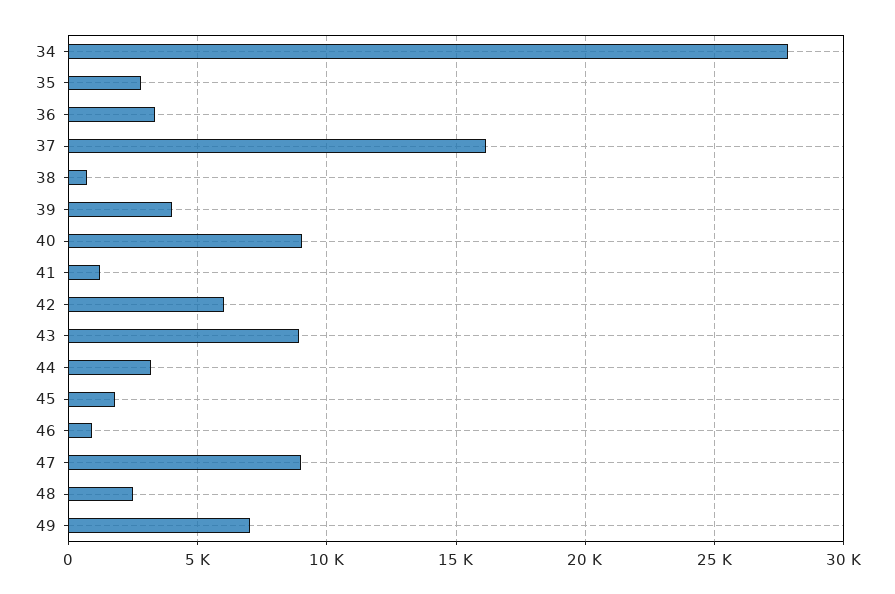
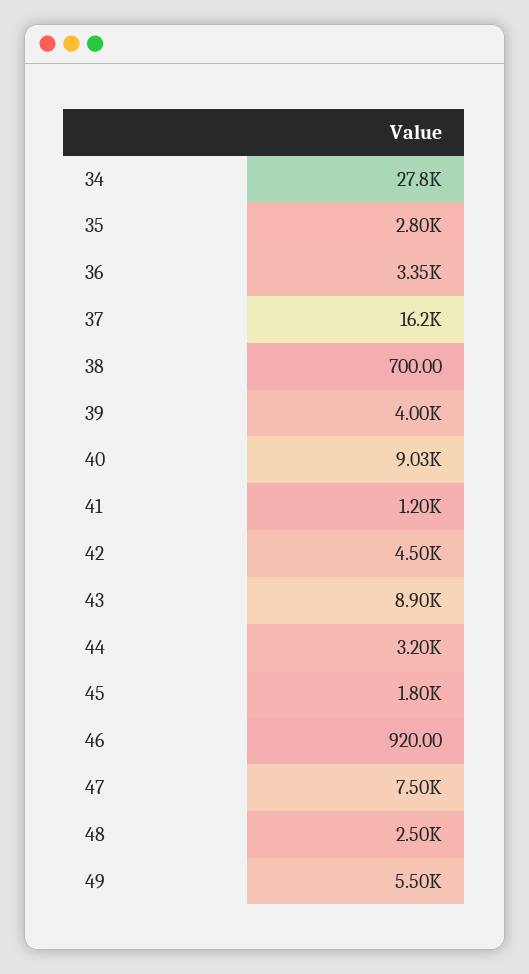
42: 6000 -> 4500
47: 9000 -> 7500
49: 7000 -> 5500

